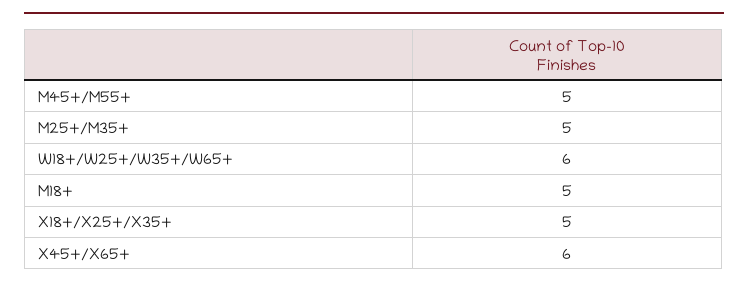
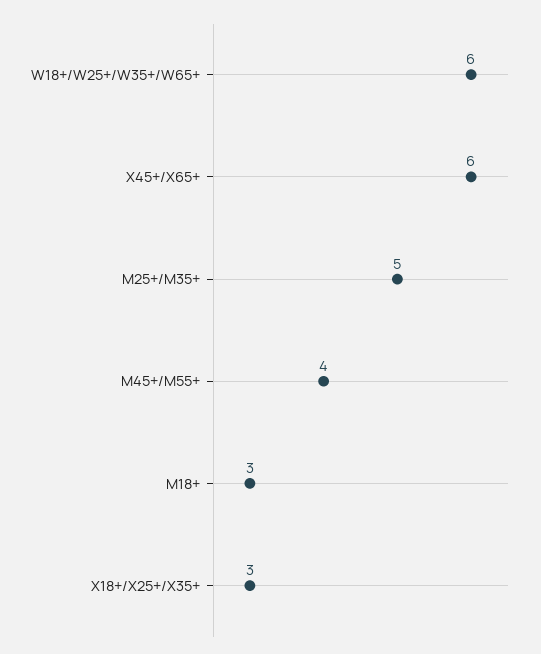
M45+/M55+: 5 -> 4
M18+: 5 -> 3
X18+/X25+/X35+: 5 -> 3

